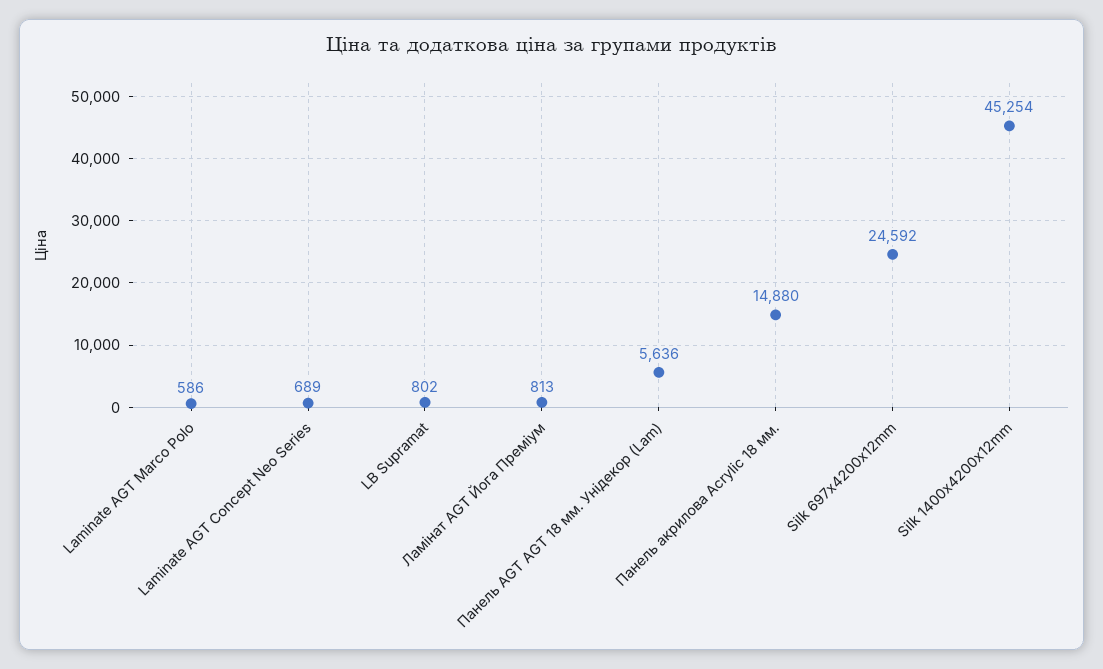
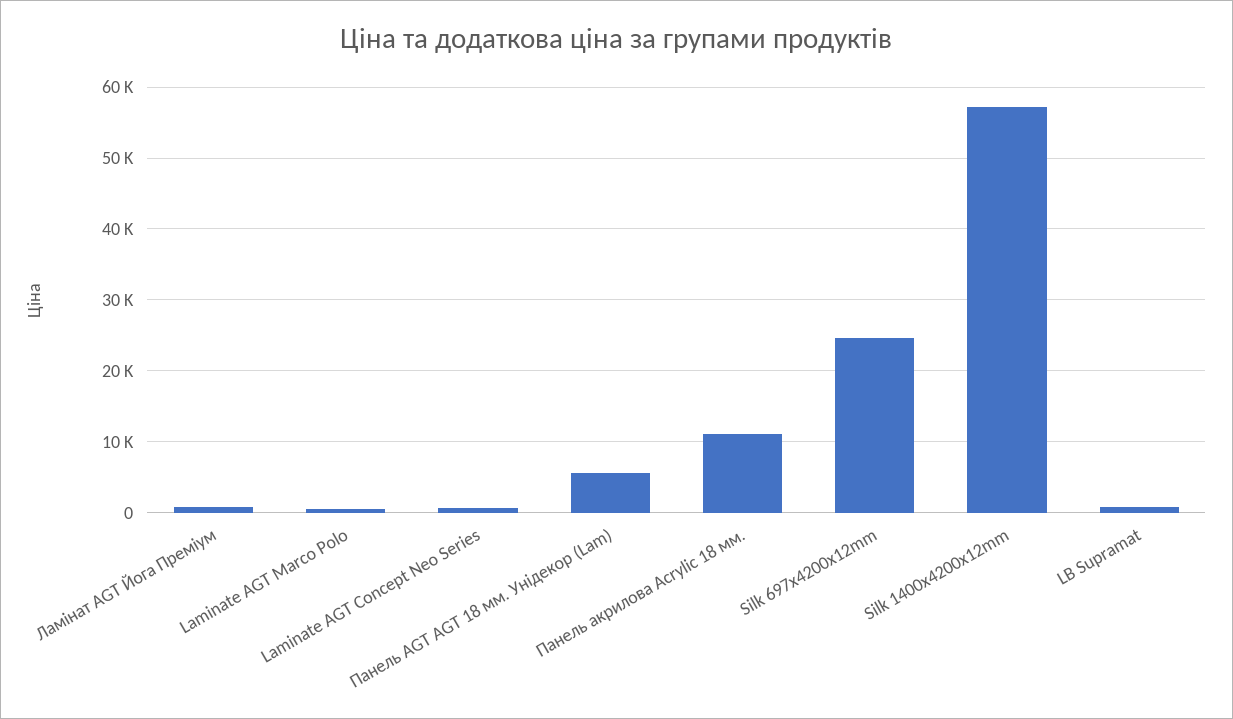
Панель акрилова Acrylic 18 мм.: 14880 -> 11000
Silk 1400x4200x12mm: 45254 -> 57000

